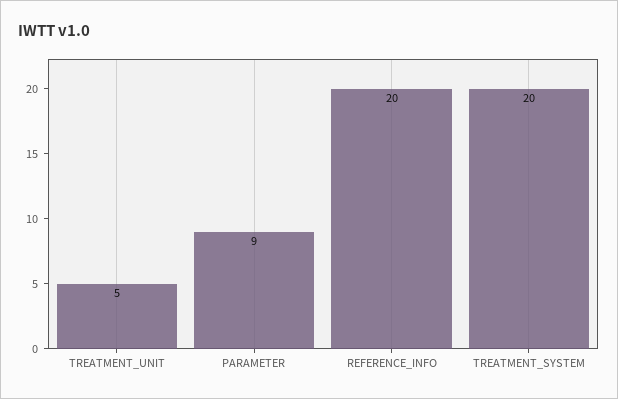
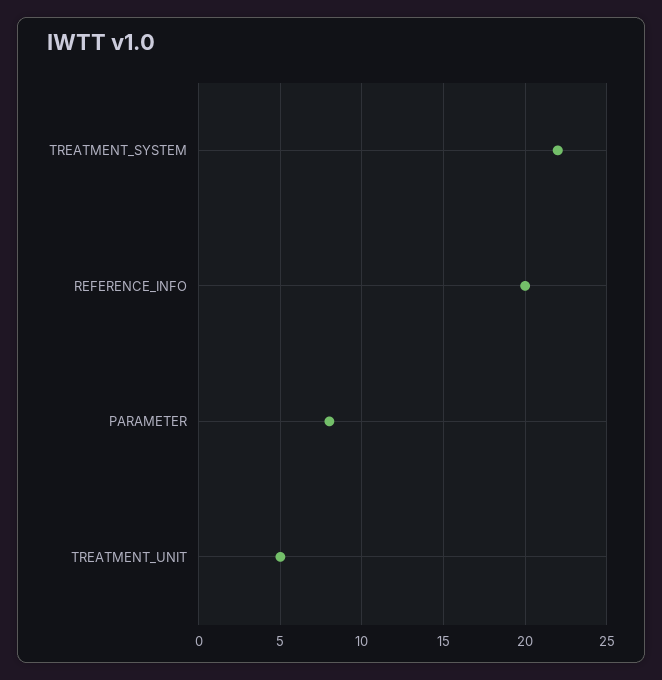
PARAMETER: 9 -> 8
TREATMENT_SYSTEM: 20 -> 22

